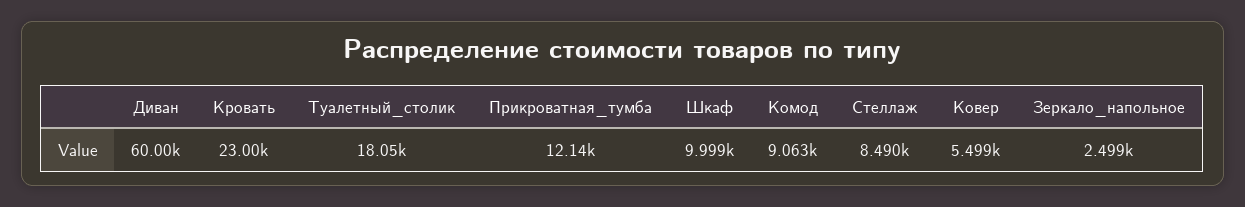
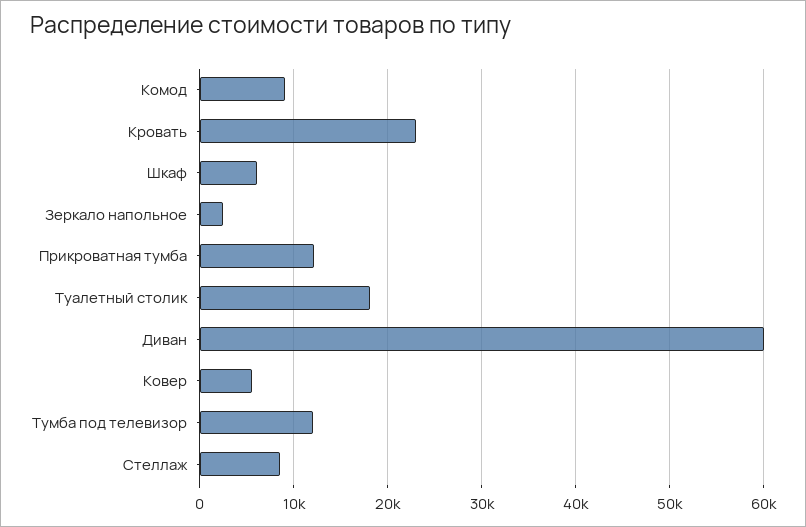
Шкаф: 9999 -> 6000
Тумба под телевизор: none -> 12000

